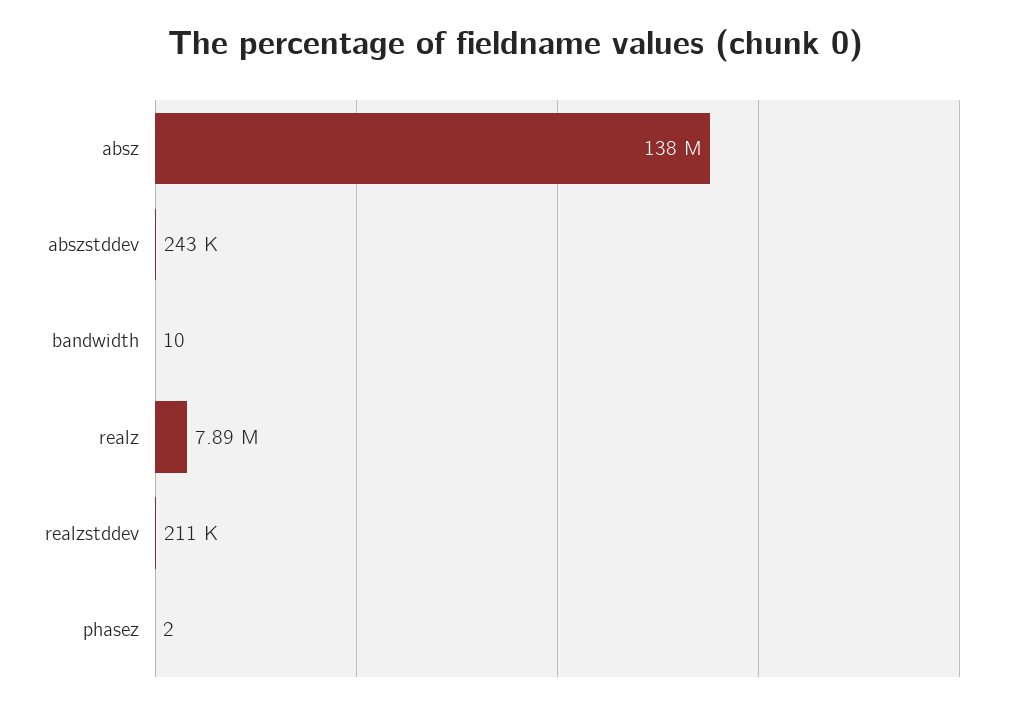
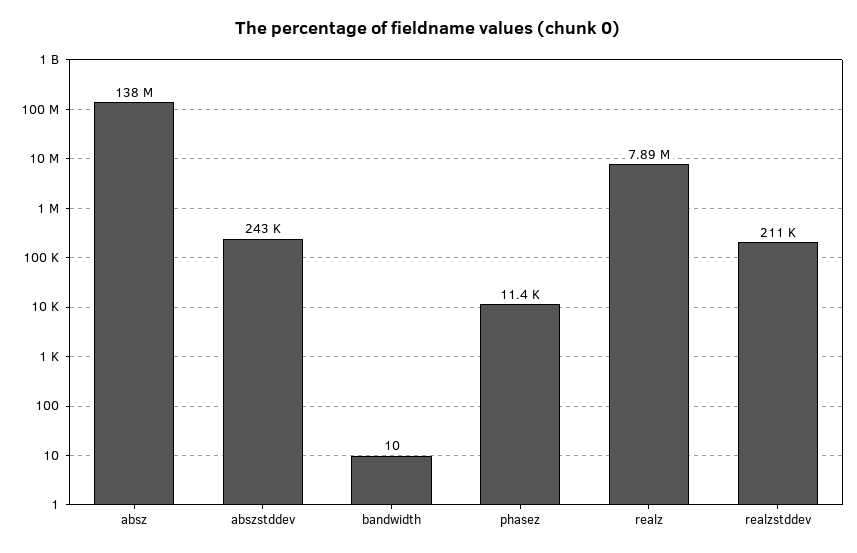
phasez: 2 -> 11400

